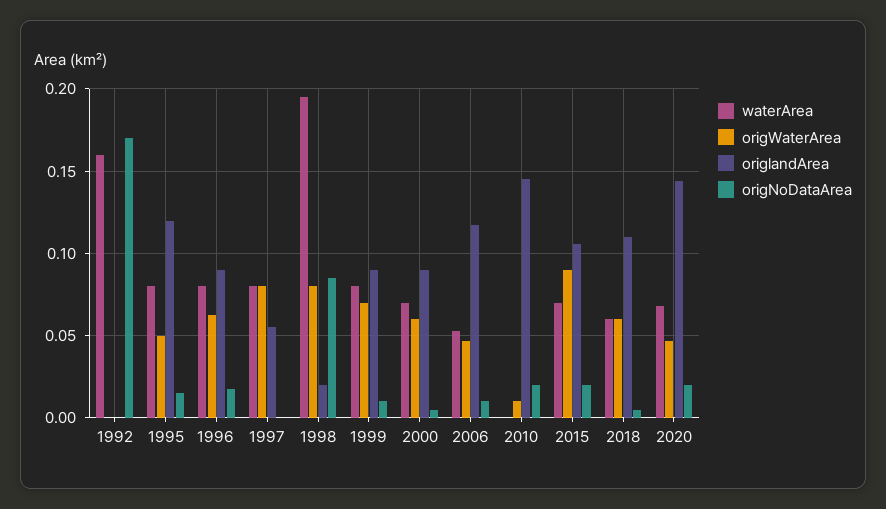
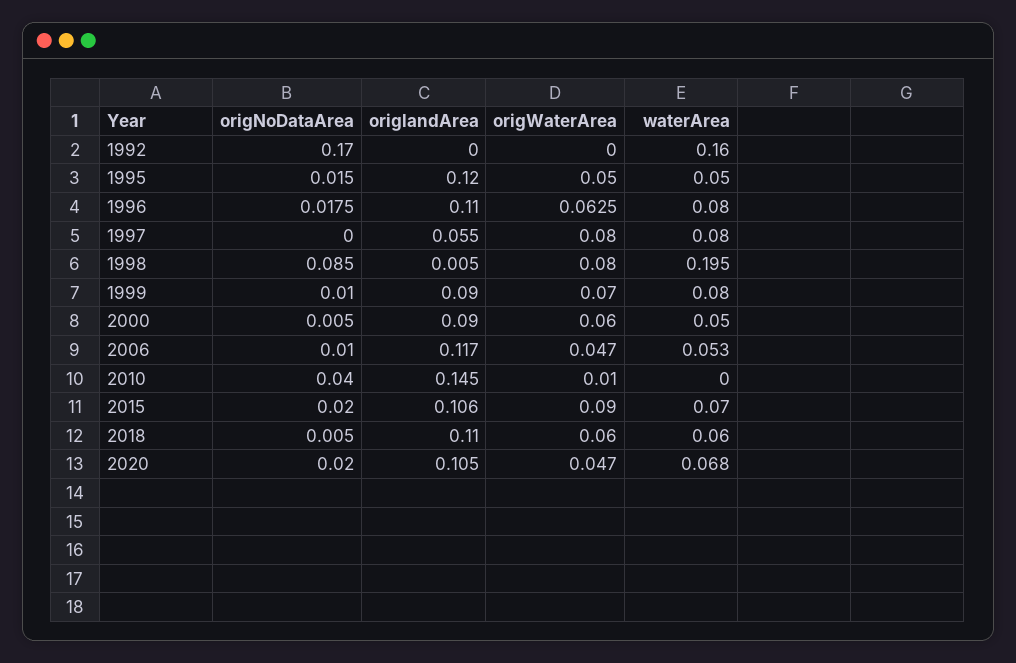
waterArea, 1995: 0.08 -> 0.05
origlandArea, 1996: 0.09 -> 0.11
origlandArea, 1998: 0.02 -> 0.005
waterArea, 2000: 0.07 -> 0.05
origNoDataArea, 2010: 0.02 -> 0.04
origlandArea, 2020: 0.145 -> 0.105

